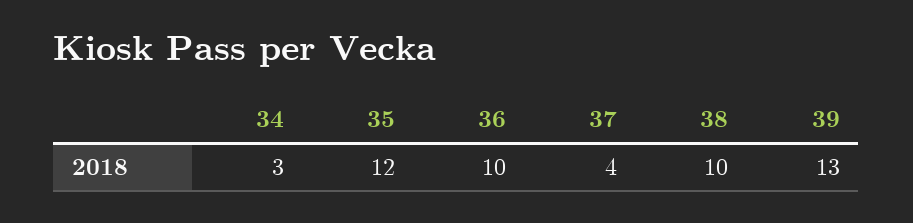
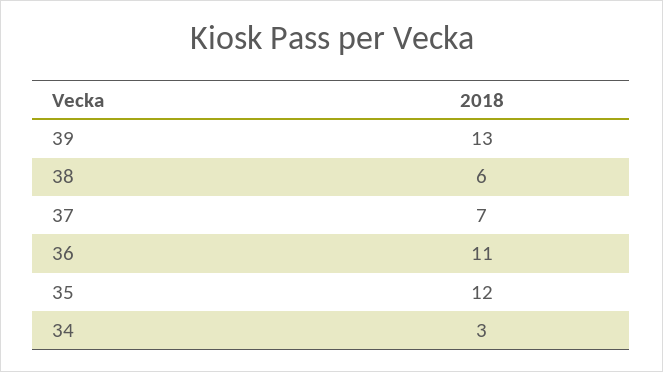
36: 10 -> 11
37: 4 -> 7
38: 10 -> 6

